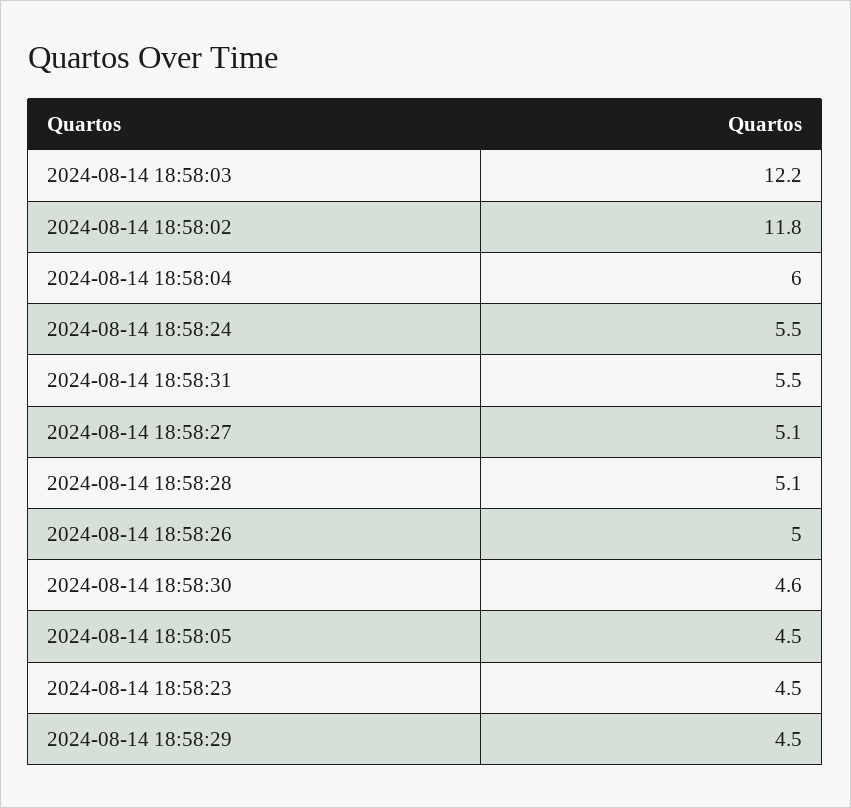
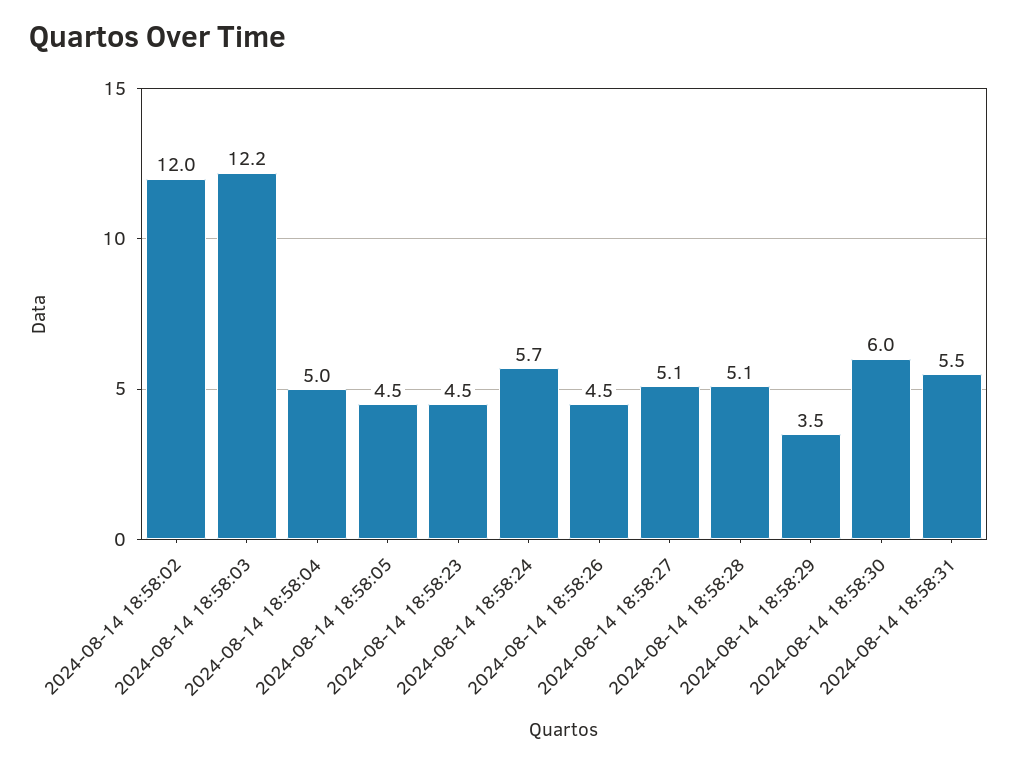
2024-08-14 18:58:02: 11.8 -> 12
2024-08-14 18:58:04: 6 -> 5
2024-08-14 18:58:24: 5.5 -> 5.7
2024-08-14 18:58:26: 5 -> 4.5
2024-08-14 18:58:30: 4.6 -> 6
2024-08-14 18:58:29: 4.5 -> 3.5

